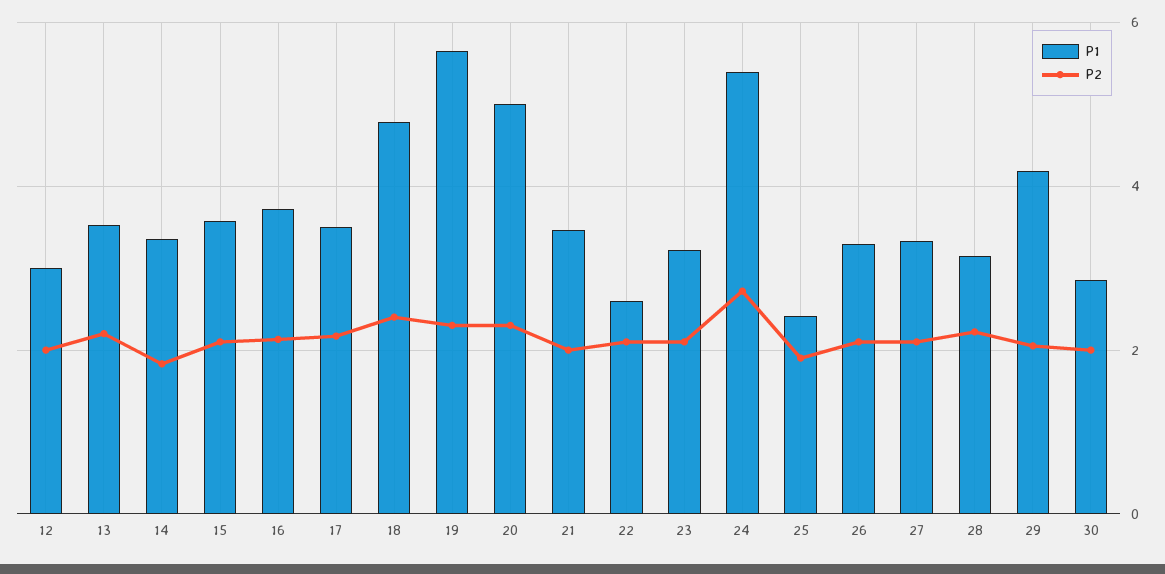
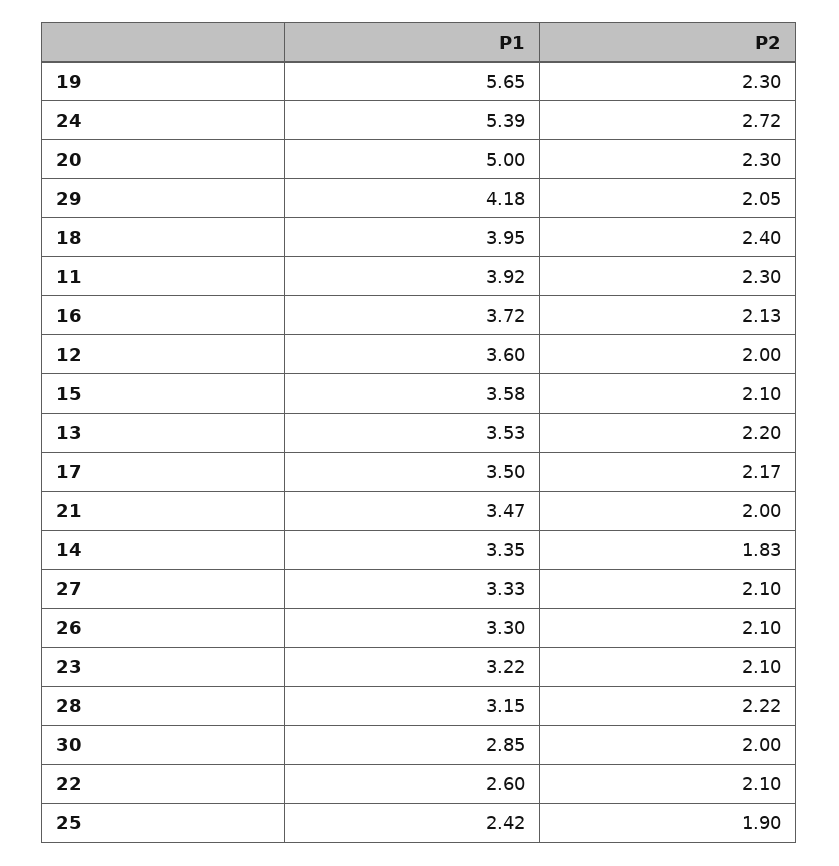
P1, 12: 3 -> 3.6
P1, 18: 4.8 -> 3.95
P1, 11: none -> 3.92
P2, 11: none -> 2.3

